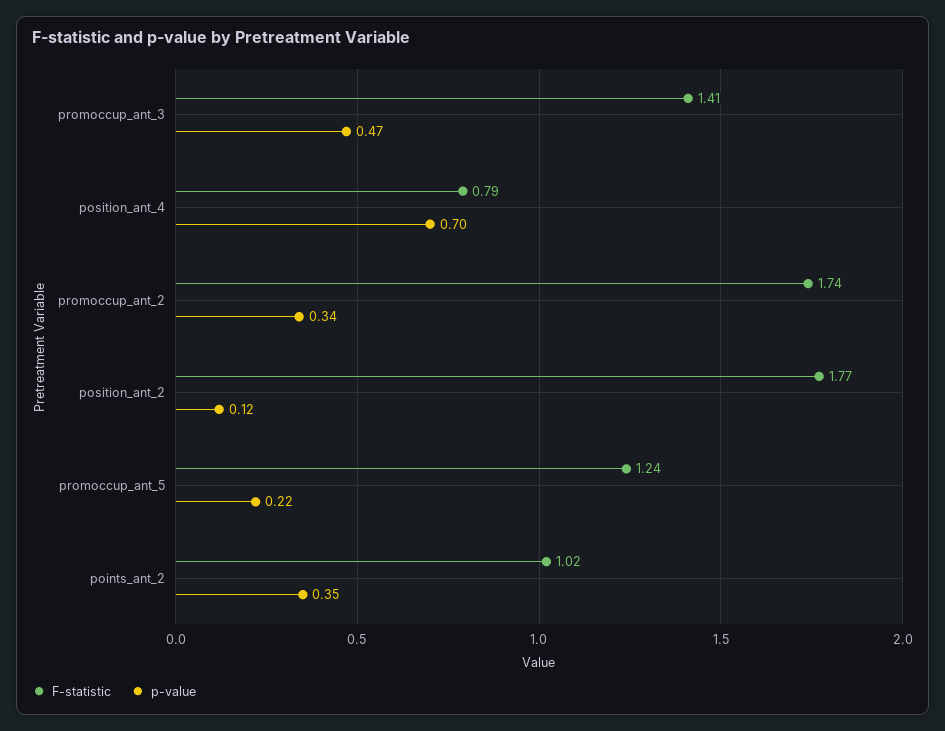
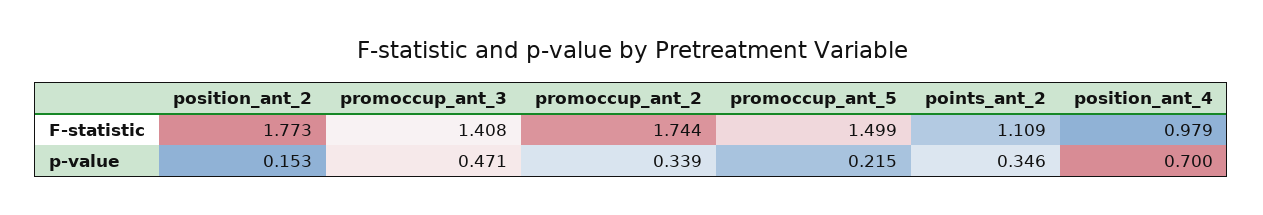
F-statistic, position_ant_4: 0.79 -> 0.979
p-value, position_ant_2: 0.12 -> 0.153
F-statistic, promoccup_ant_5: 1.24 -> 1.499
F-statistic, points_ant_2: 1.02 -> 1.109

